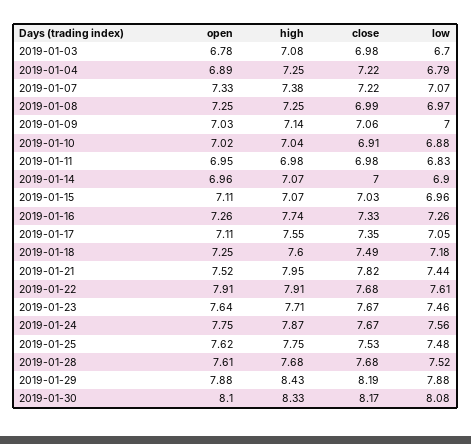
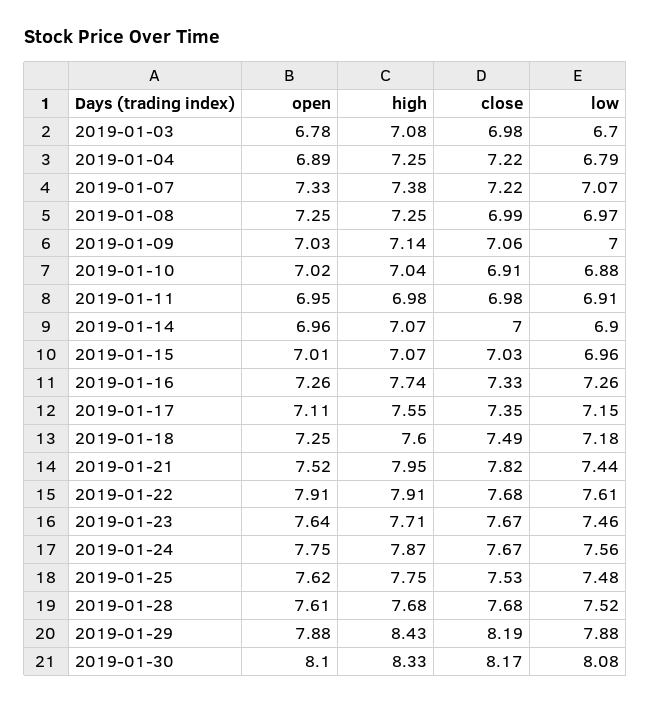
low, 2019-01-11: 6.83 -> 6.91
open, 2019-01-15: 7.11 -> 7.01
low, 2019-01-17: 7.05 -> 7.15

